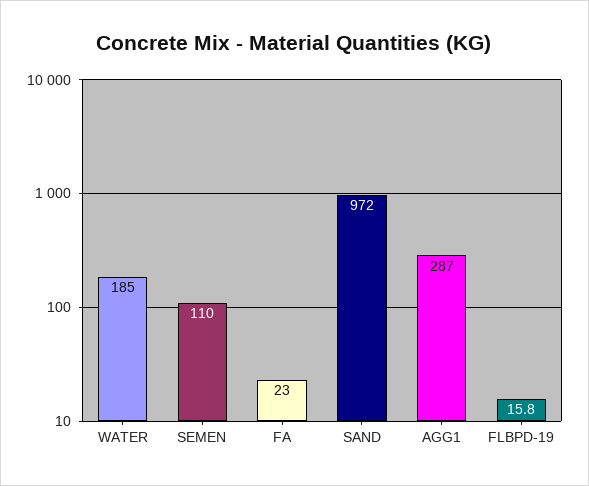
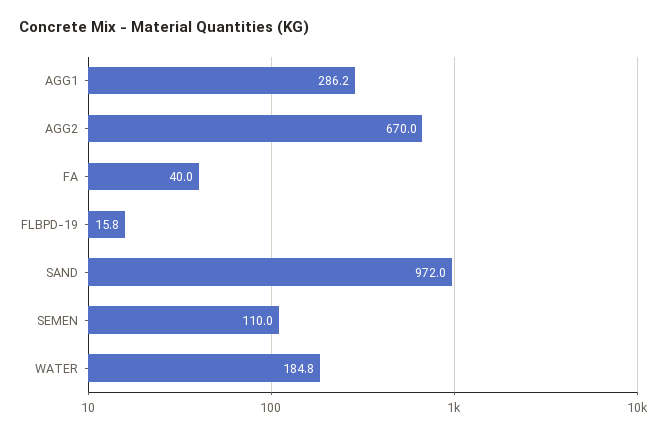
WATER: 185 -> 184.8
FA: 23 -> 40
AGG1: 287 -> 286.2
AGG2: none -> 670

